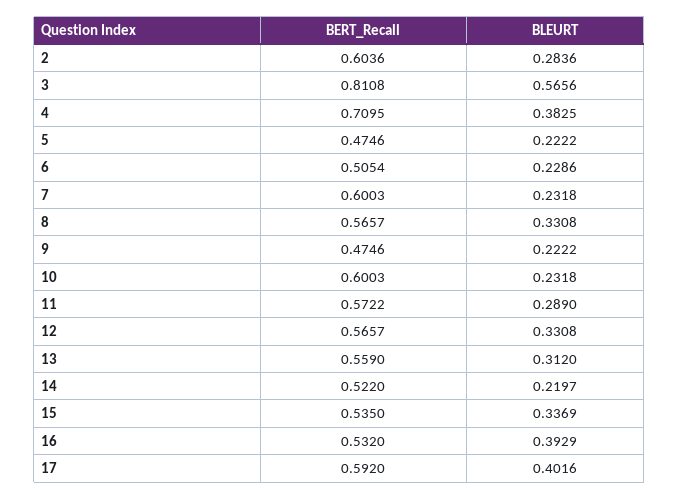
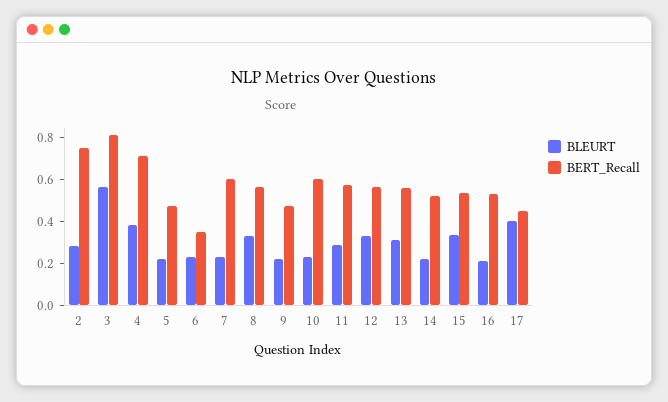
BERT_Recall, 2: 0.6036 -> 0.75
BERT_Recall, 6: 0.5054 -> 0.35
BLEURT, 16: 0.3929 -> 0.2
BERT_Recall, 17: 0.592 -> 0.45

